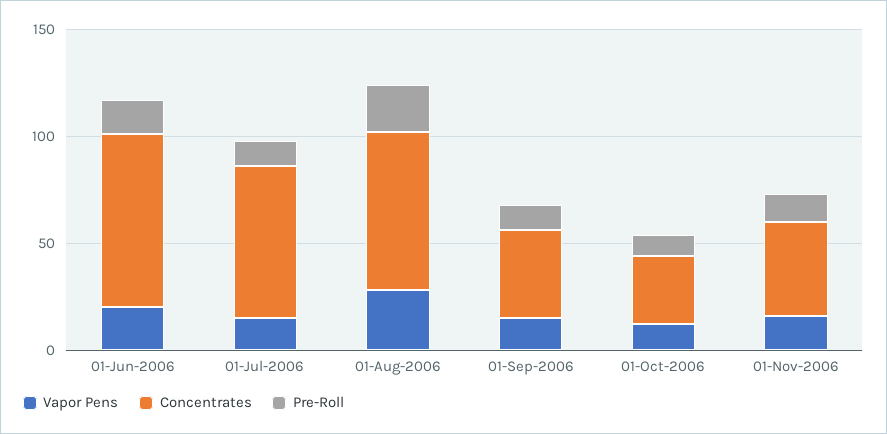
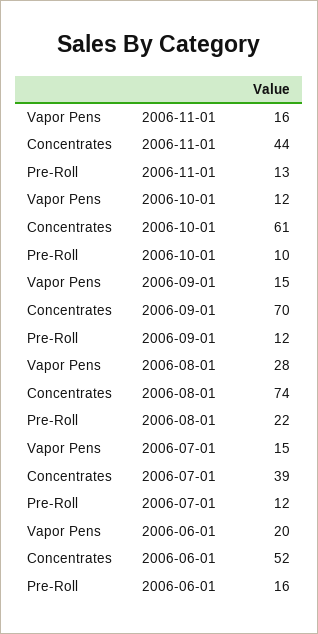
Concentrates, 01-Jun-2006: 80 -> 52
Concentrates, 01-Jul-2006: 70 -> 39
Concentrates, 01-Sep-2006: 40 -> 70
Concentrates, 01-Oct-2006: 30 -> 61

